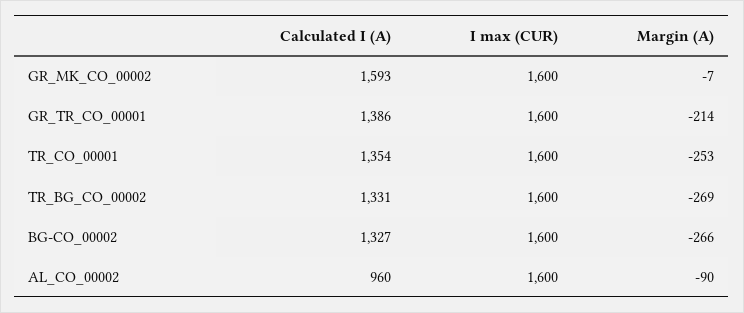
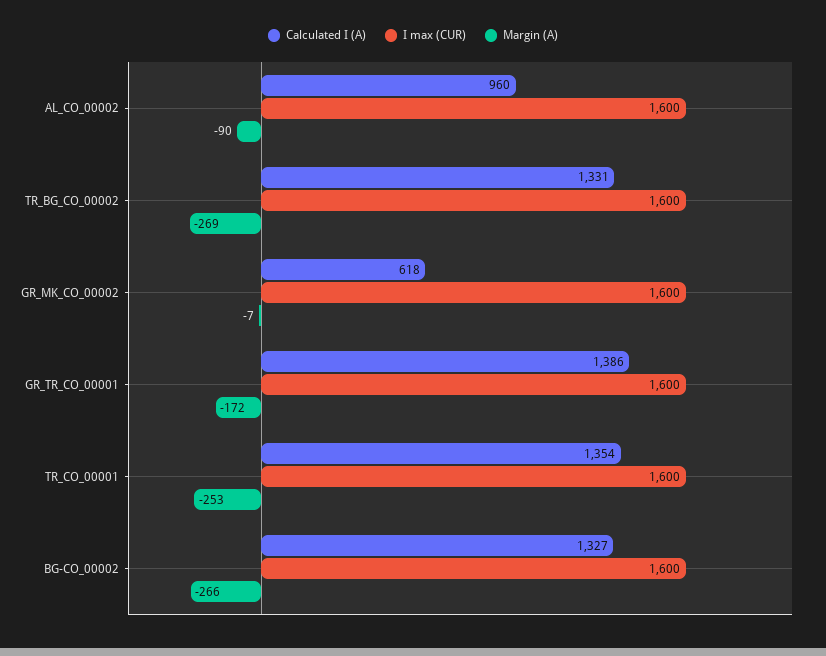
Calculated I (A), GR_MK_CO_00002: 1593 -> 618
Margin (A), GR_TR_CO_00001: -214 -> -172

